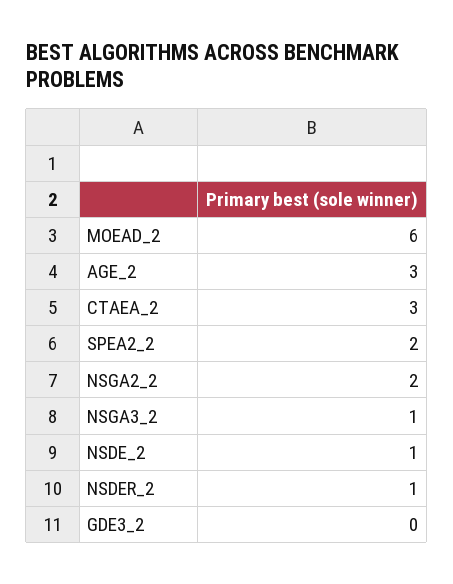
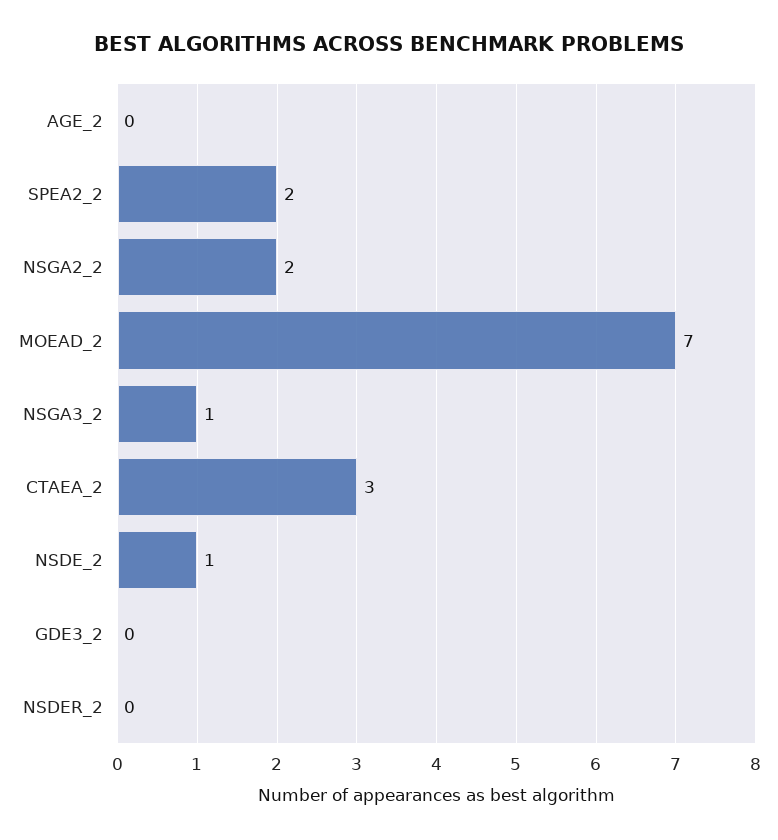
MOEAD_2: 6 -> 7
AGE_2: 3 -> 0
NSDER_2: 1 -> 0

